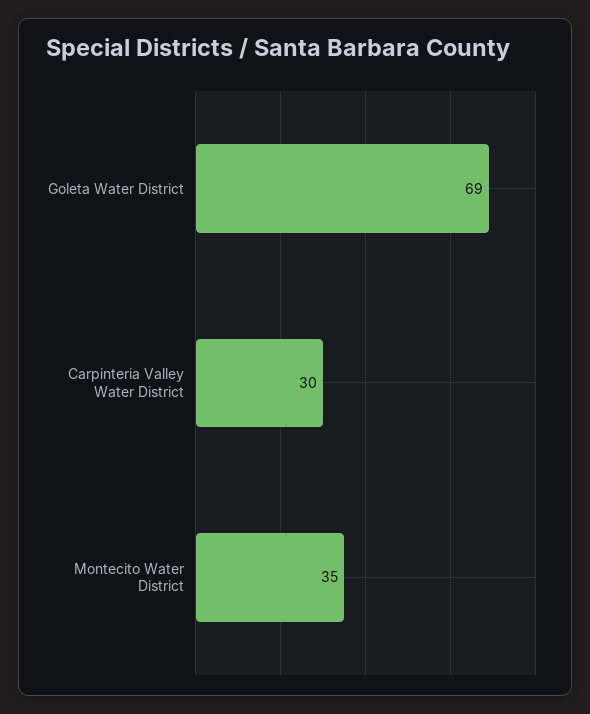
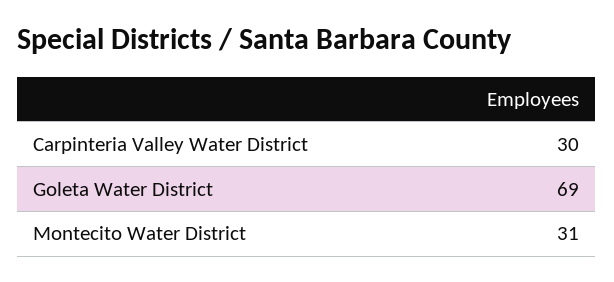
Montecito Water District: 35 -> 31

